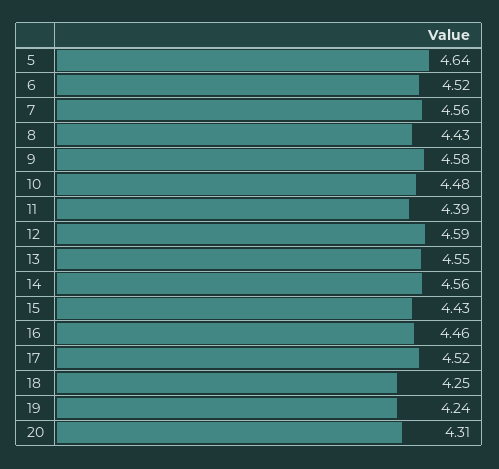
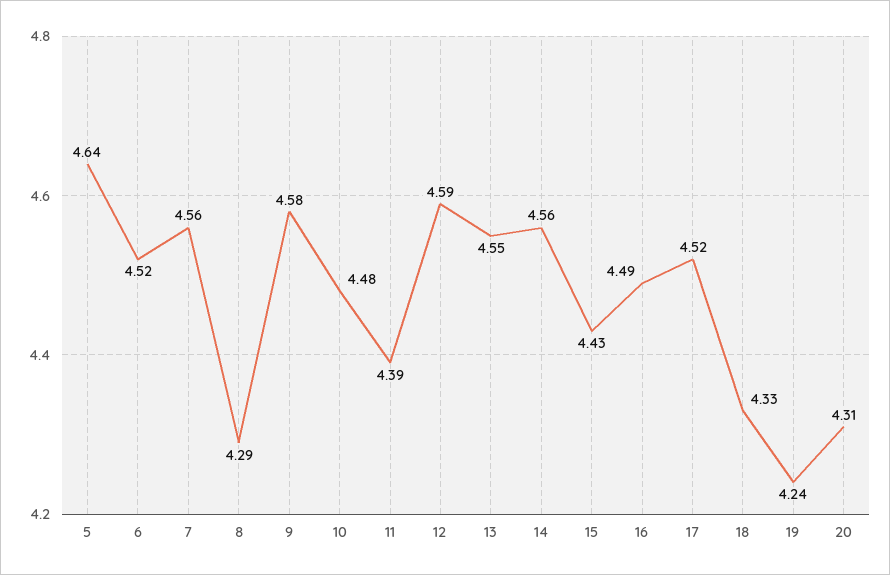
8: 4.43 -> 4.29
16: 4.46 -> 4.49
18: 4.25 -> 4.33

